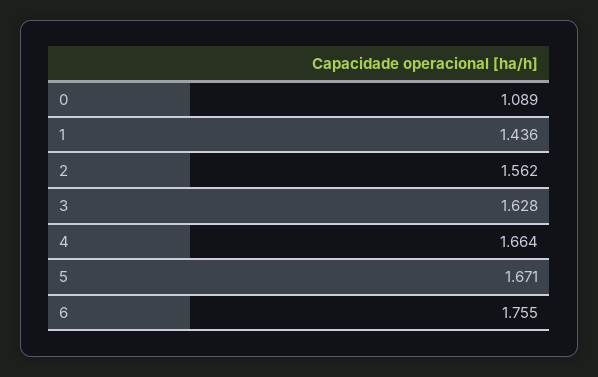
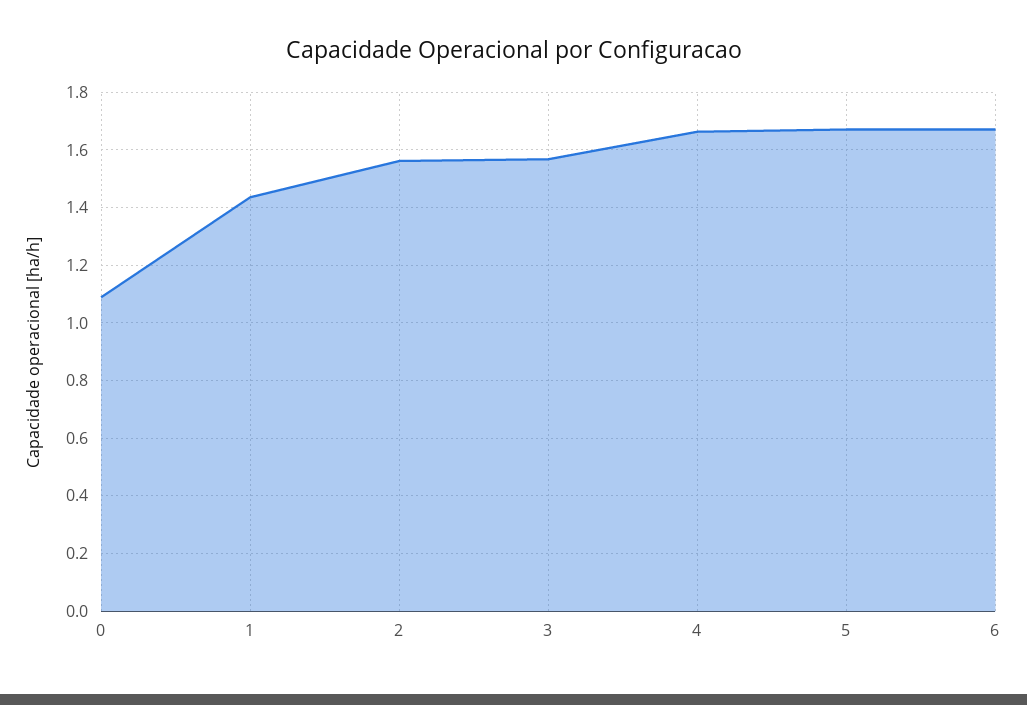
3: 1.628 -> 1.575
6: 1.755 -> 1.675

